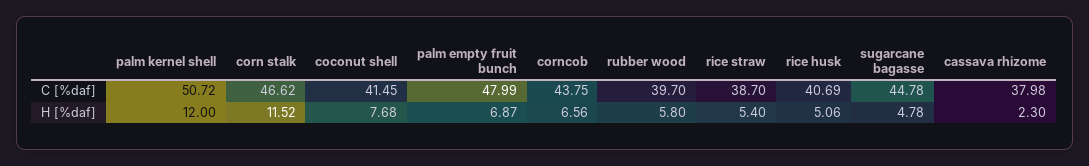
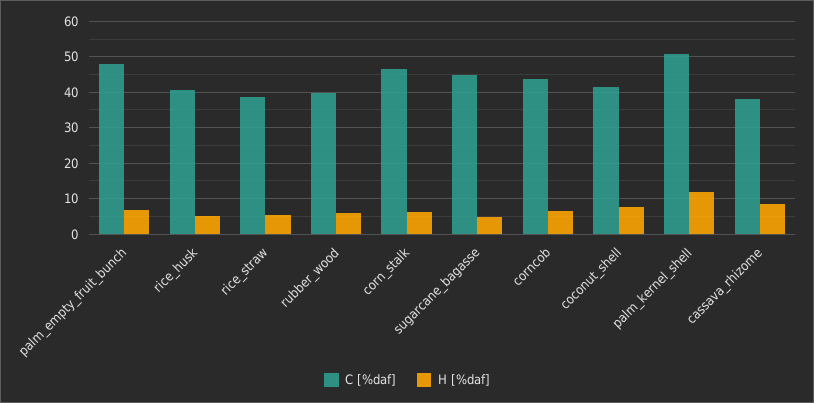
H [%daf], corn stalk: 11.52 -> 6
H [%daf], cassava rhizome: 2.3 -> 8

